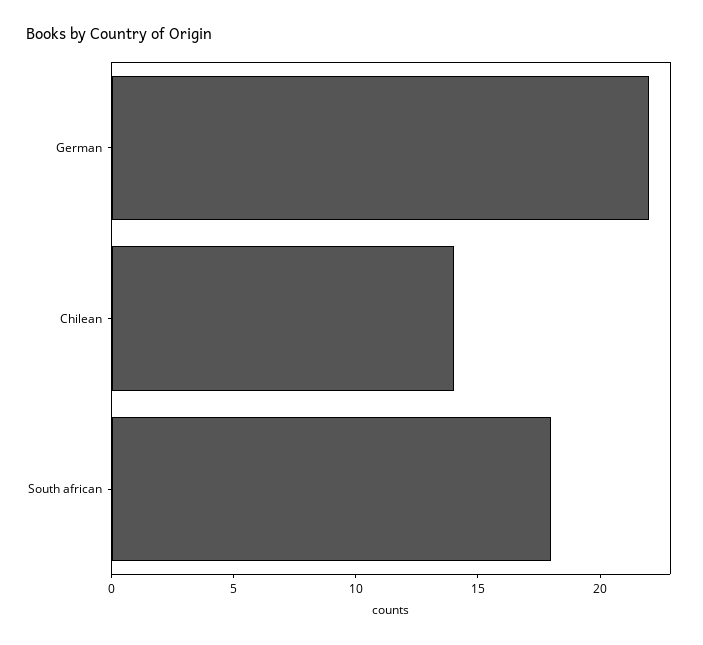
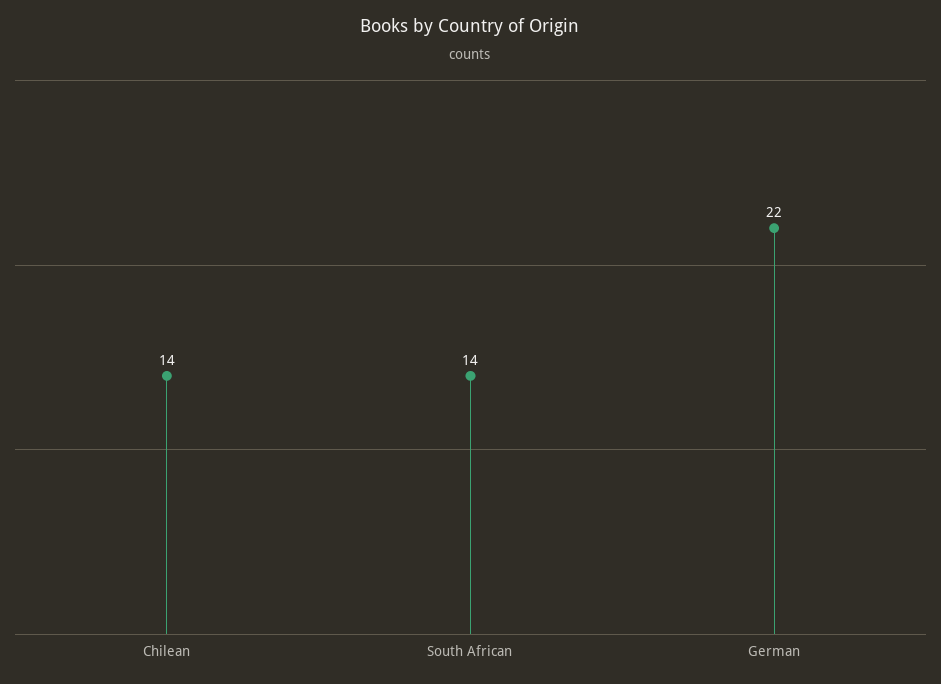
South african: 18 -> 14

